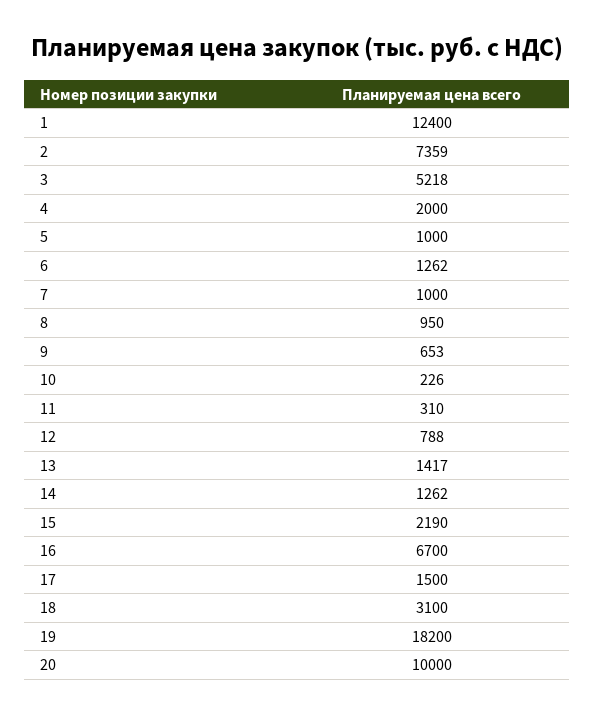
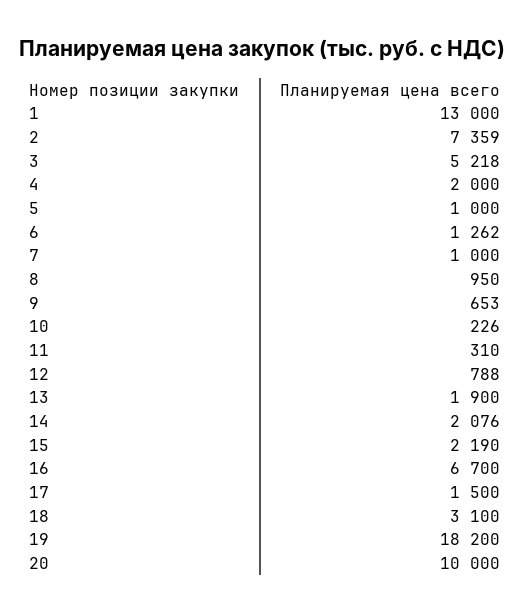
1: 12400 -> 13000
13: 1417 -> 1900
14: 1262 -> 2076

